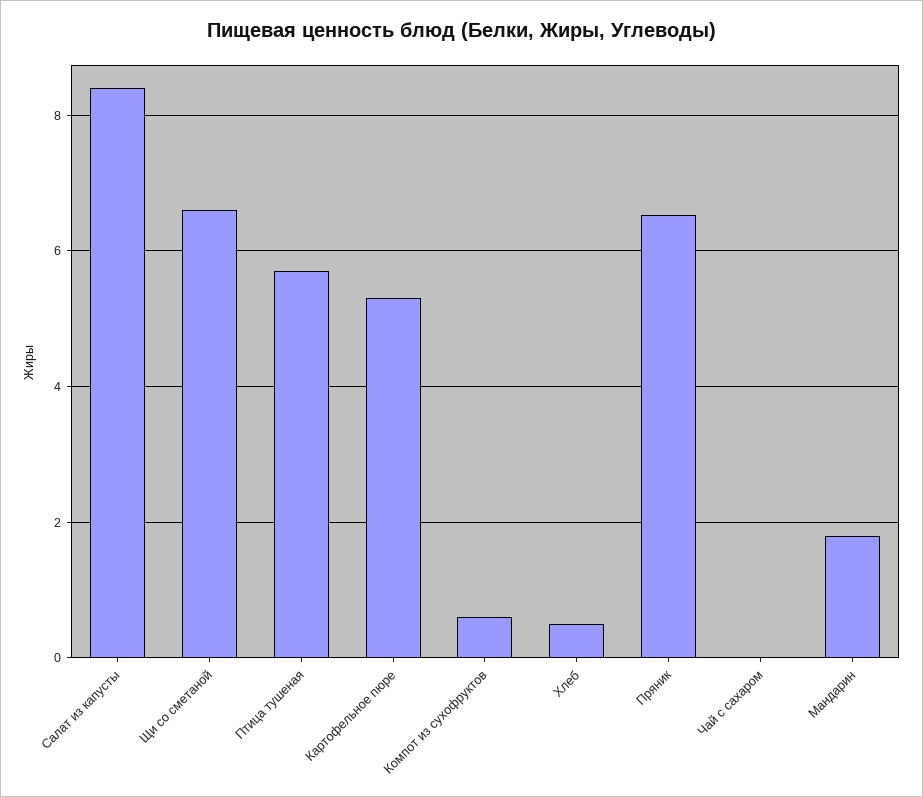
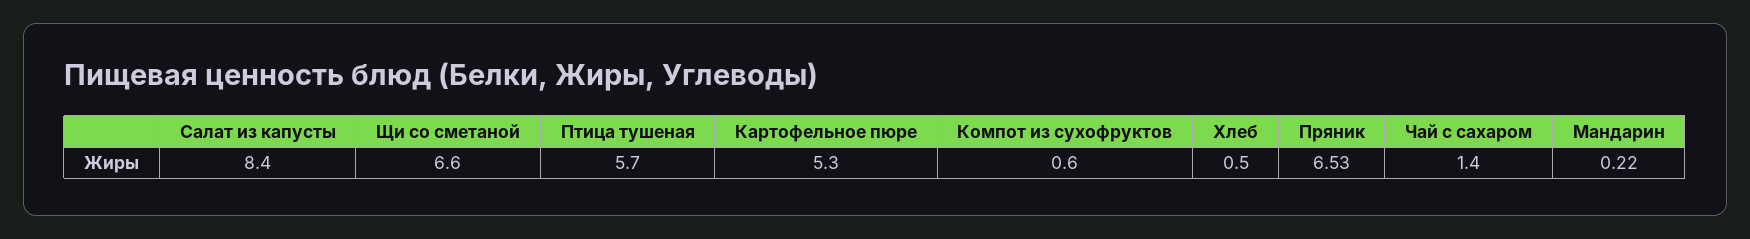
Чай с сахаром: 0 -> 1.4
Мандарин: 1.8 -> 0.22

